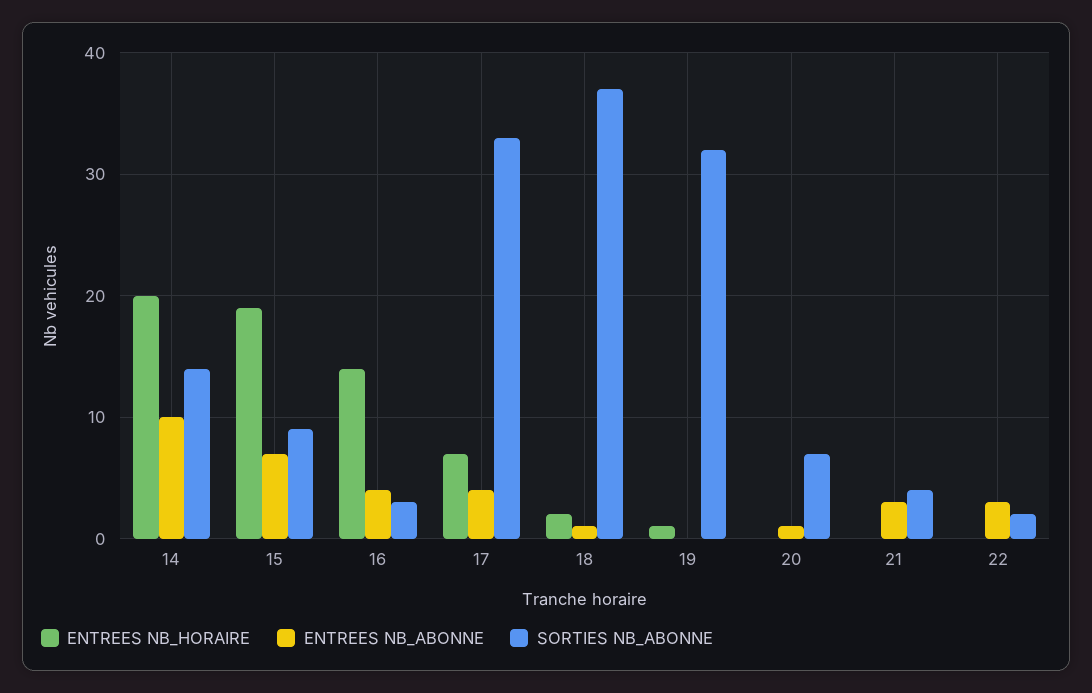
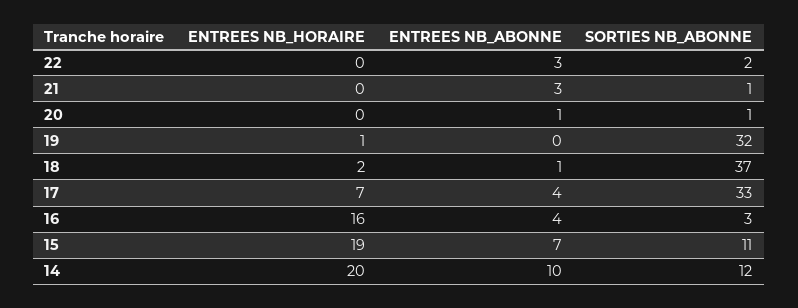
SORTIES NB_ABONNE, 14: 14 -> 12
SORTIES NB_ABONNE, 15: 9 -> 11
ENTREES NB_HORAIRE, 16: 14 -> 16
SORTIES NB_ABONNE, 20: 7 -> 1
SORTIES NB_ABONNE, 21: 4 -> 1

